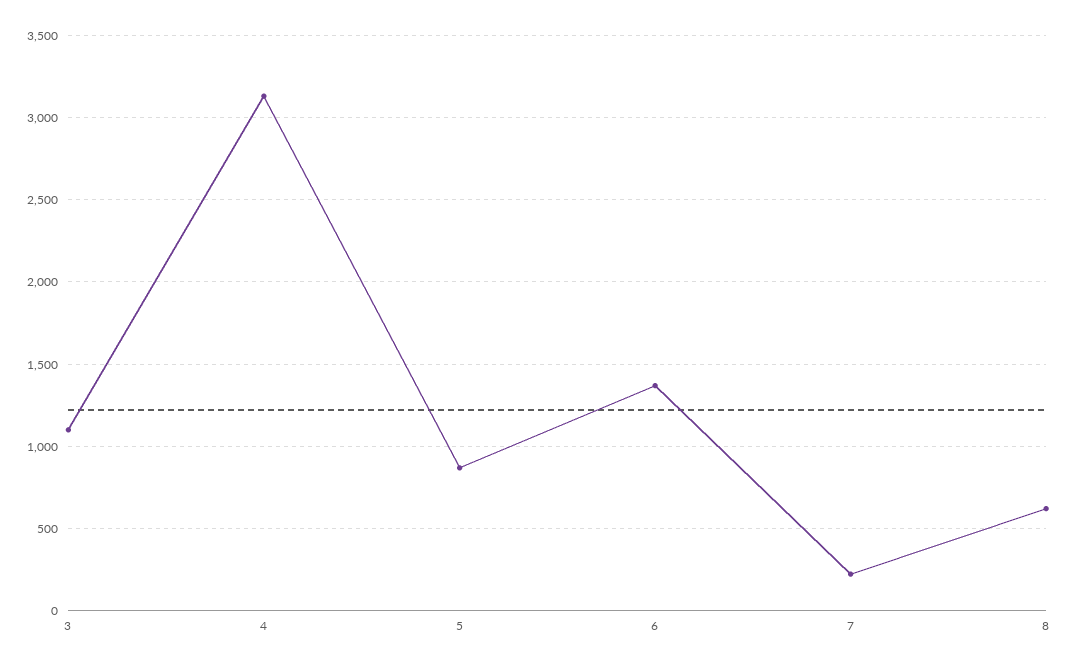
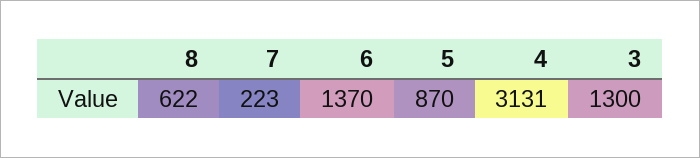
3: 1100 -> 1300

